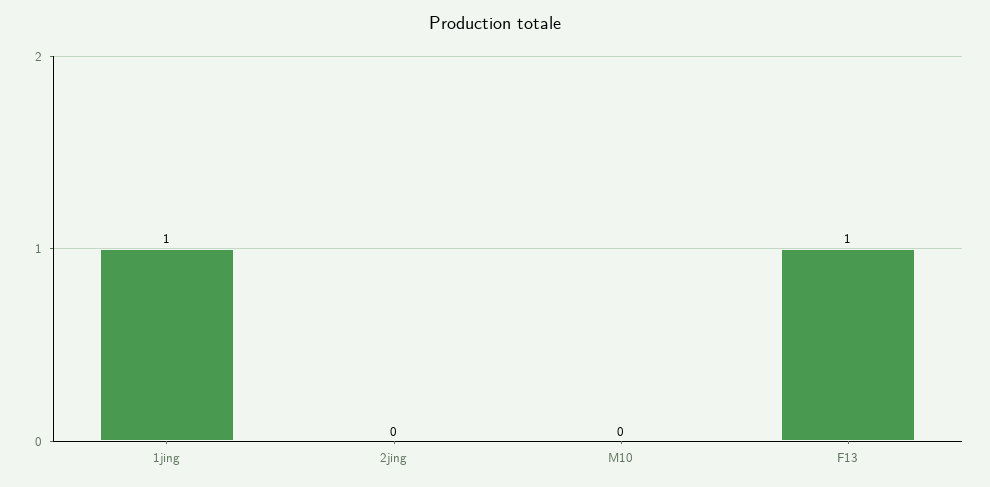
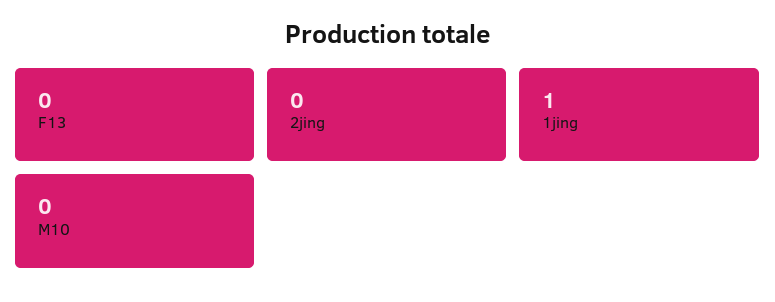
F13: 1 -> 0

